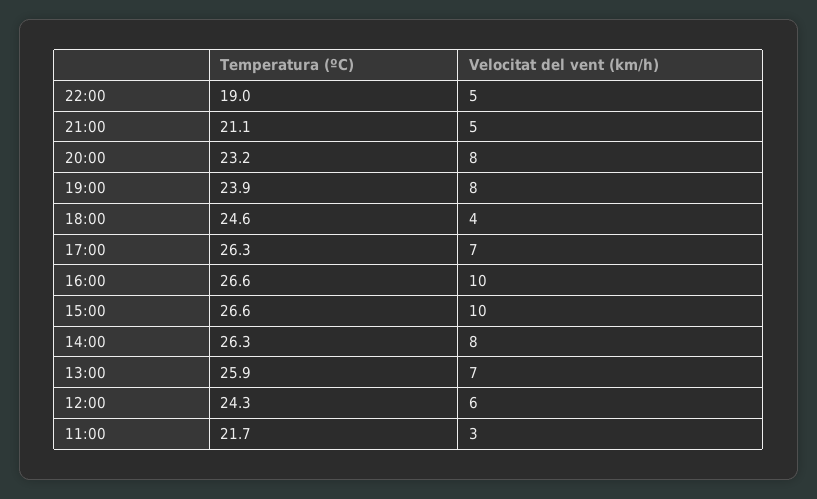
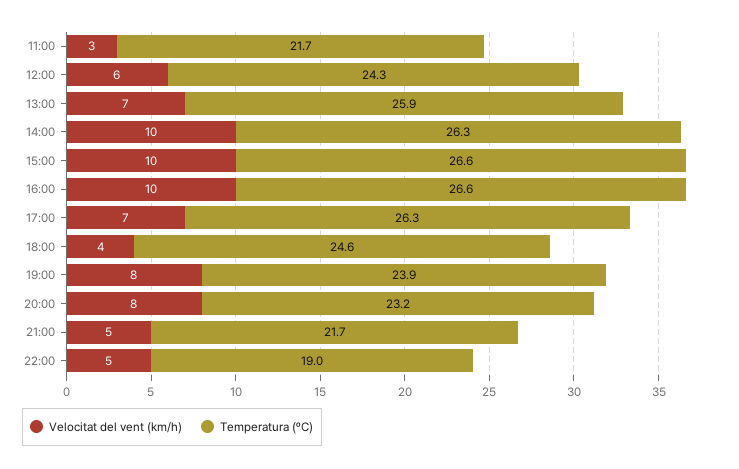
Temperatura (ºC), 21:00: 21.1 -> 21.7
Velocitat del vent (km/h), 14:00: 8 -> 10

